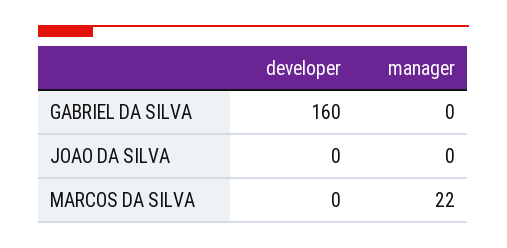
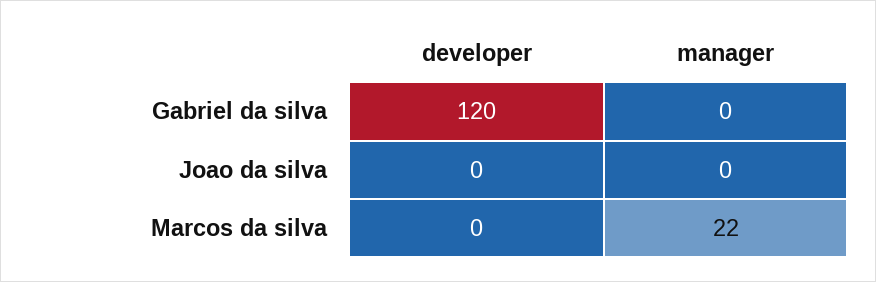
developer, GABRIEL DA SILVA: 160 -> 120

